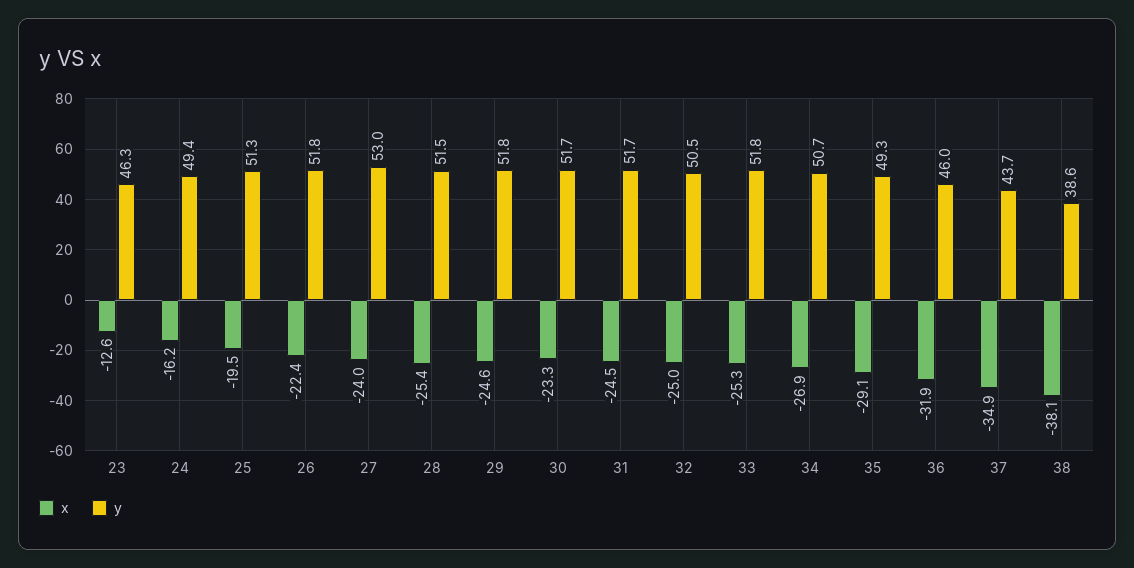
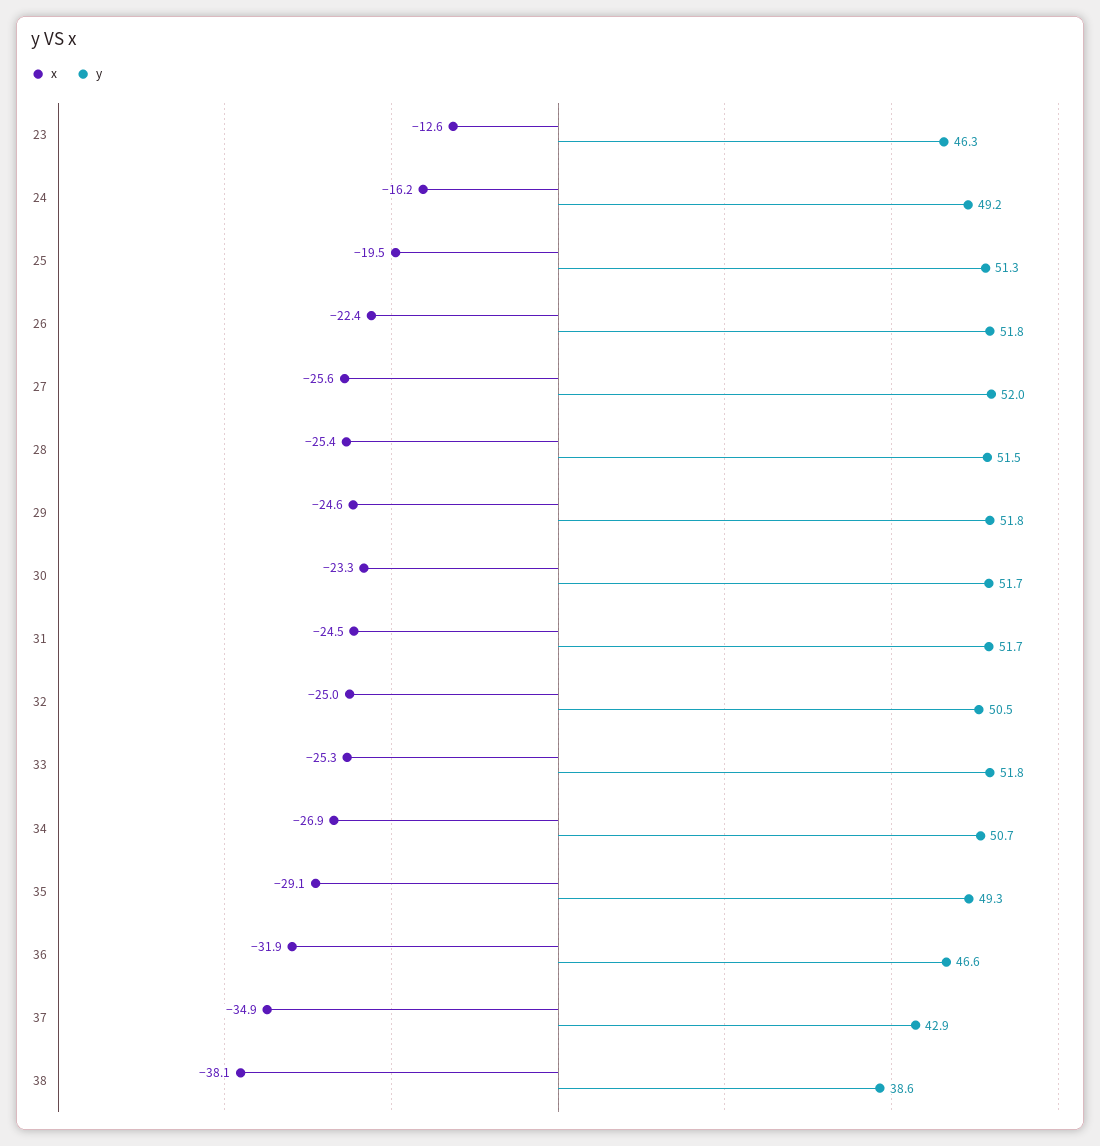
y, 24: 49.4 -> 49.2
x, 27: -24 -> -25.6
y, 27: 53 -> 52
y, 36: 46 -> 46.6
y, 37: 43.7 -> 42.9

